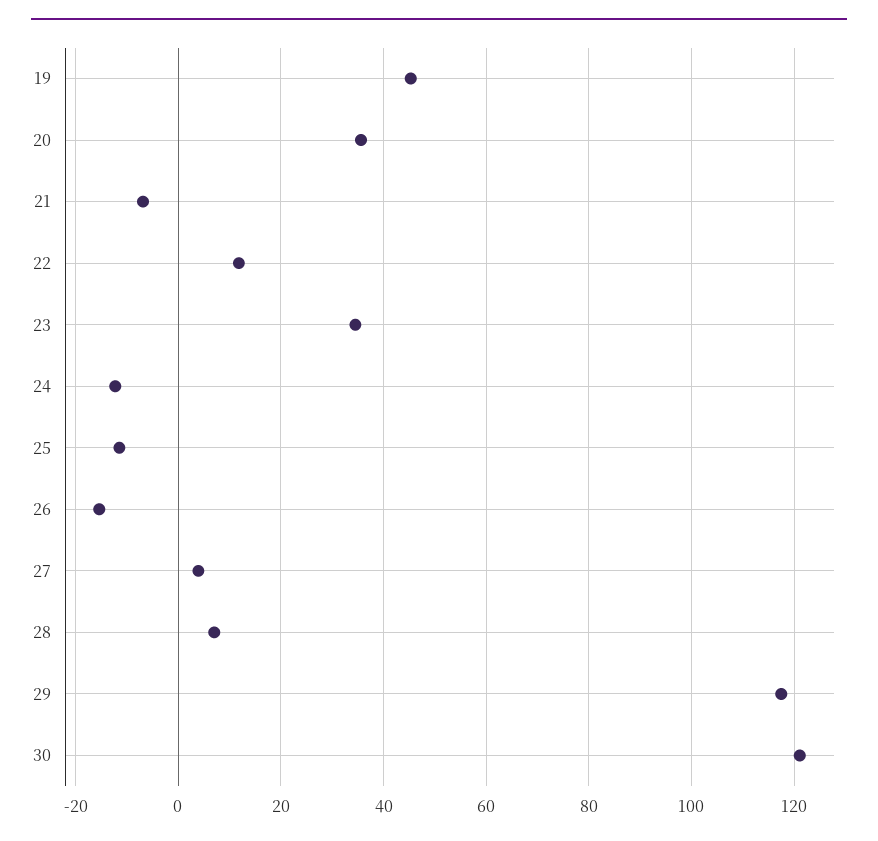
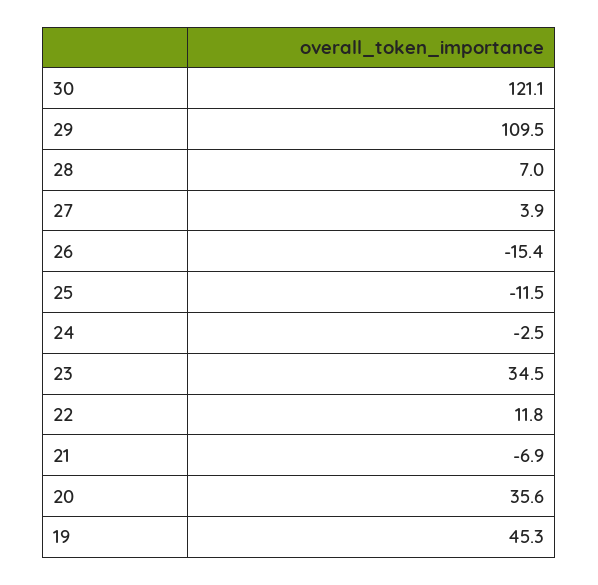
24: -12 -> -2.5
29: 118 -> 109.5

